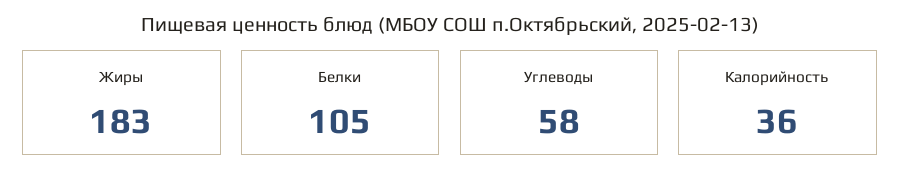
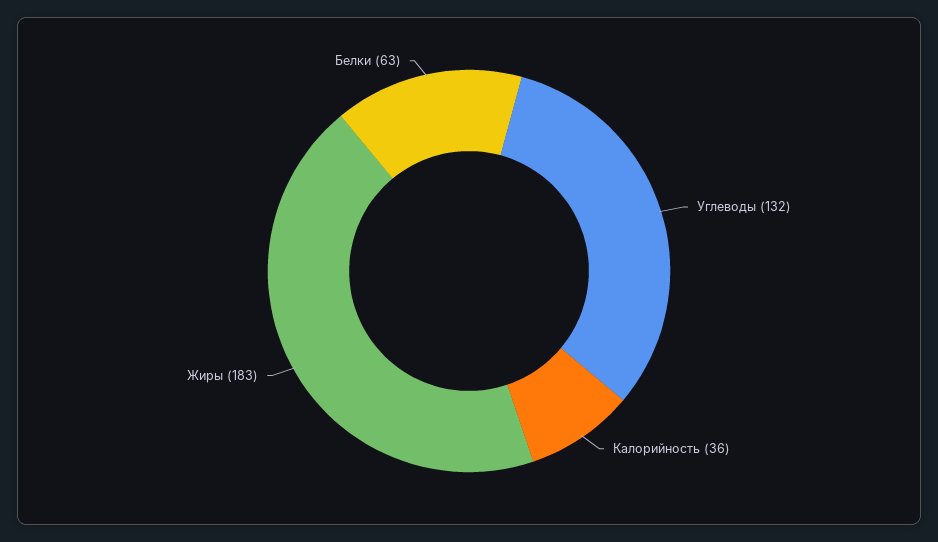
Белки: 105 -> 63
Углеводы: 58 -> 132

